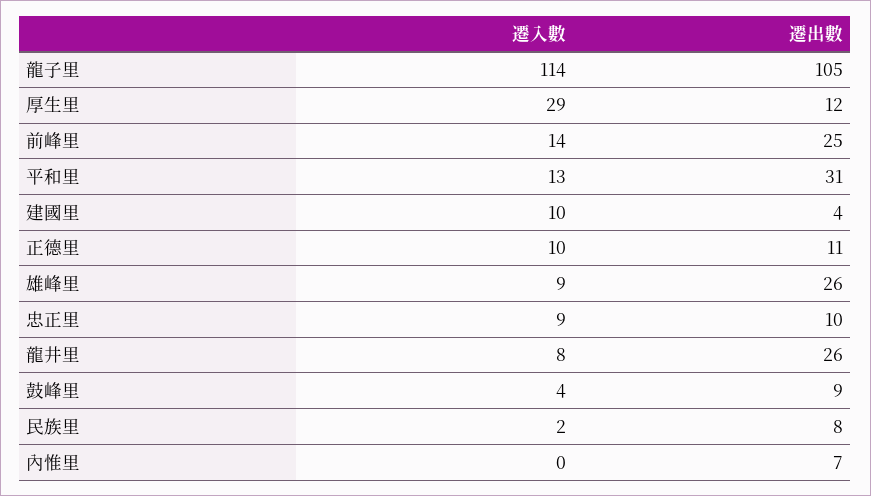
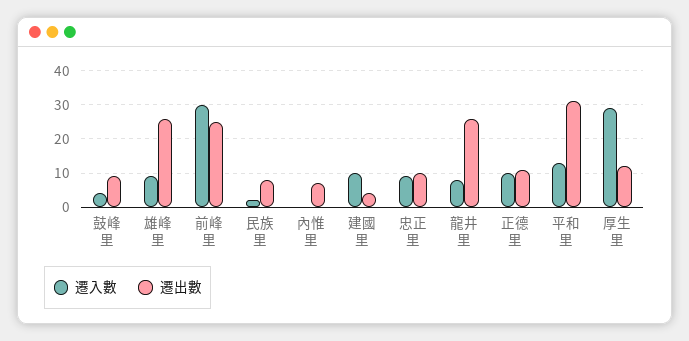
遷入數, 龍子里: 114 -> none
遷出數, 龍子里: 105 -> none
遷入數, 前峰里: 14 -> 30

